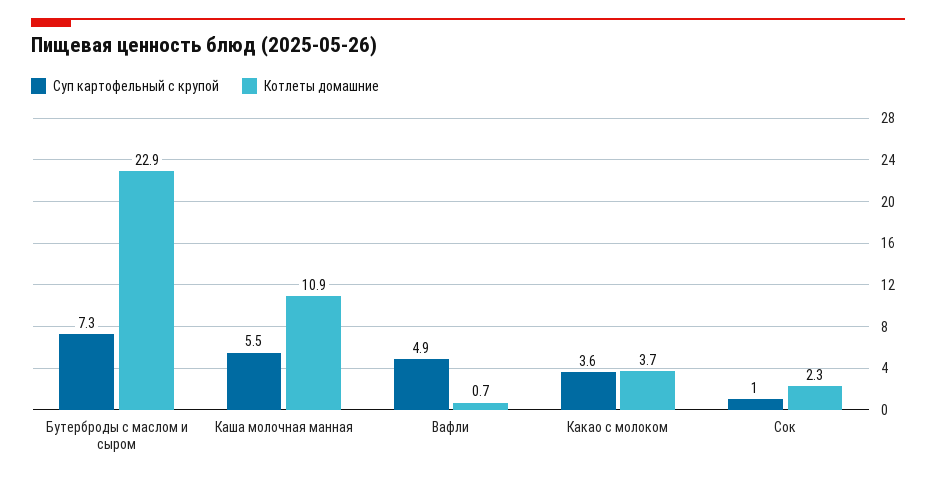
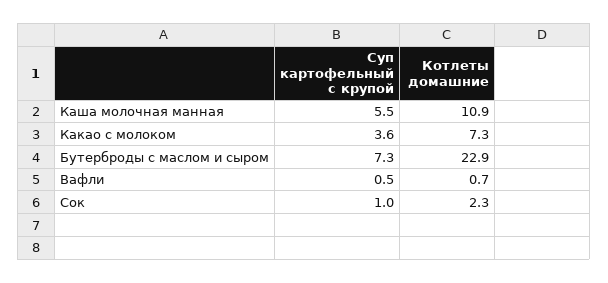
Суп картофельный с крупой, Вафли: 4.9 -> 0.5
Котлеты домашние, Какао с молоком: 3.7 -> 7.3

